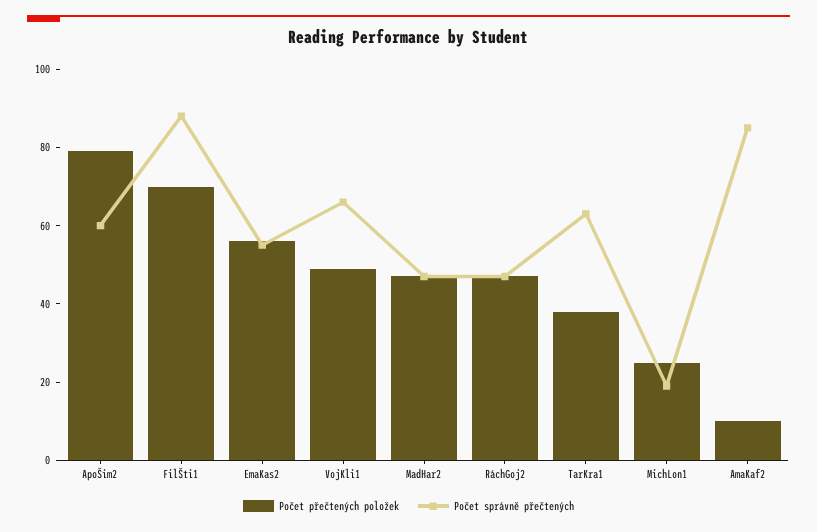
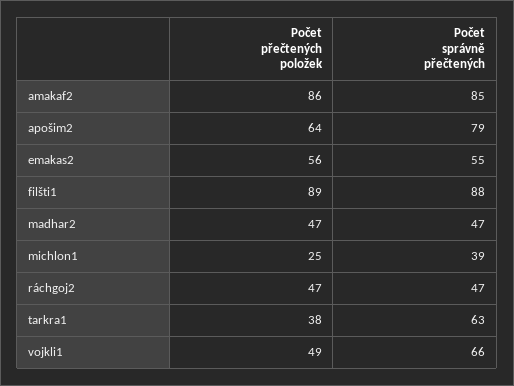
Počet přečtených položek, ApoŠim2: 80 -> 64
Počet správně přečtených, ApoŠim2: 60 -> 79
Počet přečtených položek, FilŠti1: 70 -> 89
Počet správně přečtených, MichLon1: 20 -> 39
Počet přečtených položek, AmaKaf2: 10 -> 86

